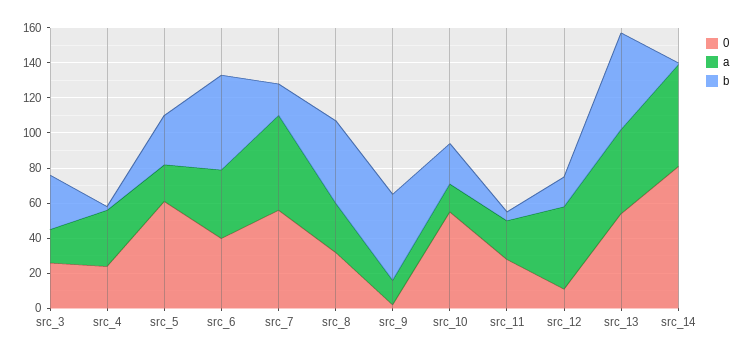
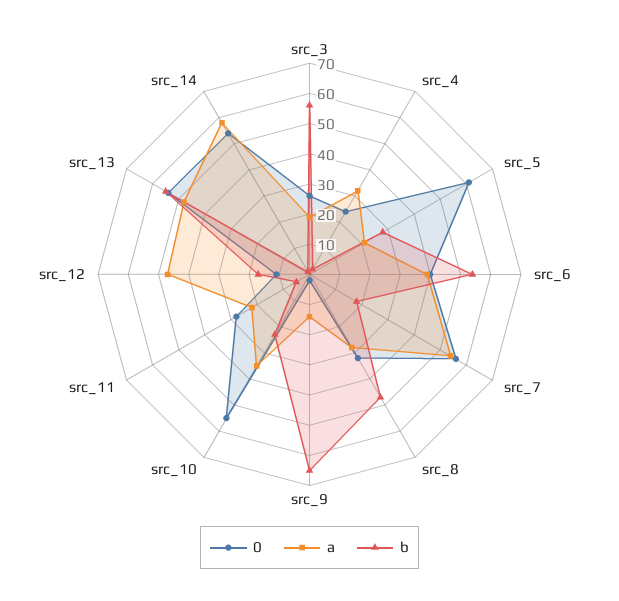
b, src_3: 30 -> 55
b, src_9: 50 -> 65
a, src_10: 15 -> 35
0, src_14: 80 -> 55

